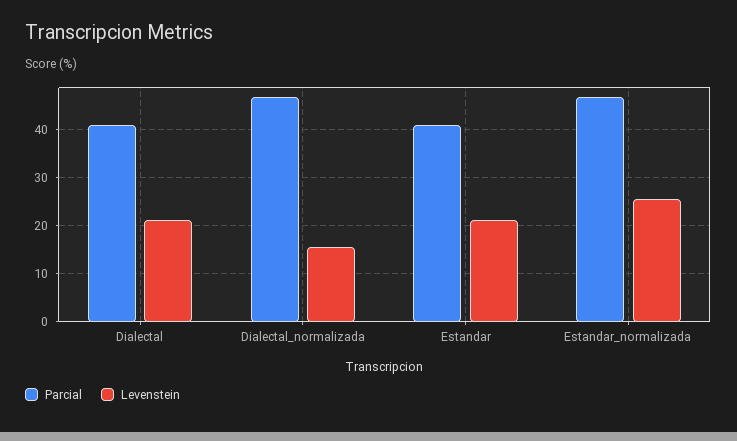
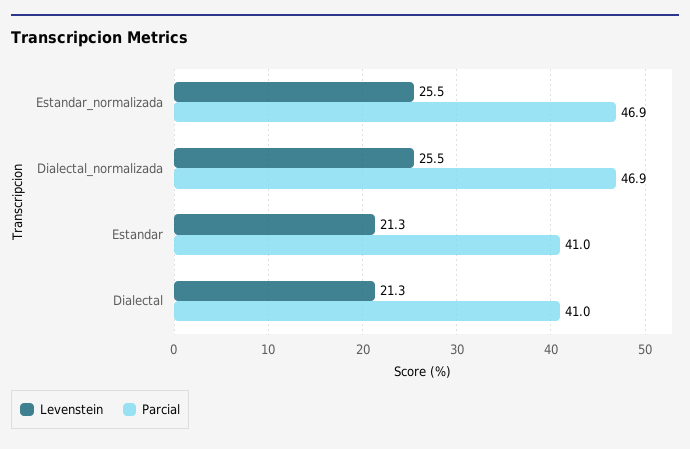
Levenstein, Dialectal_normalizada: 16 -> 25.5

